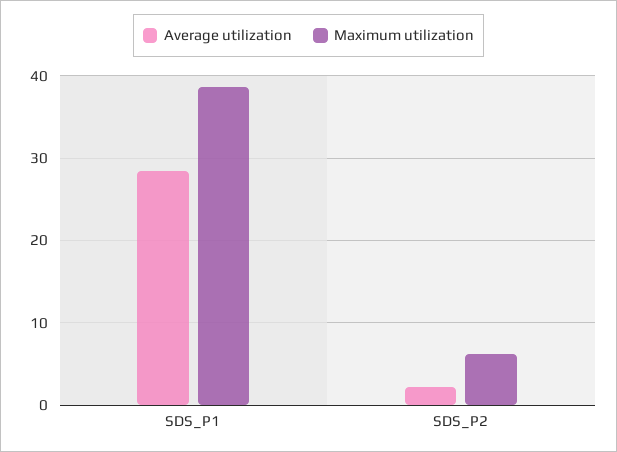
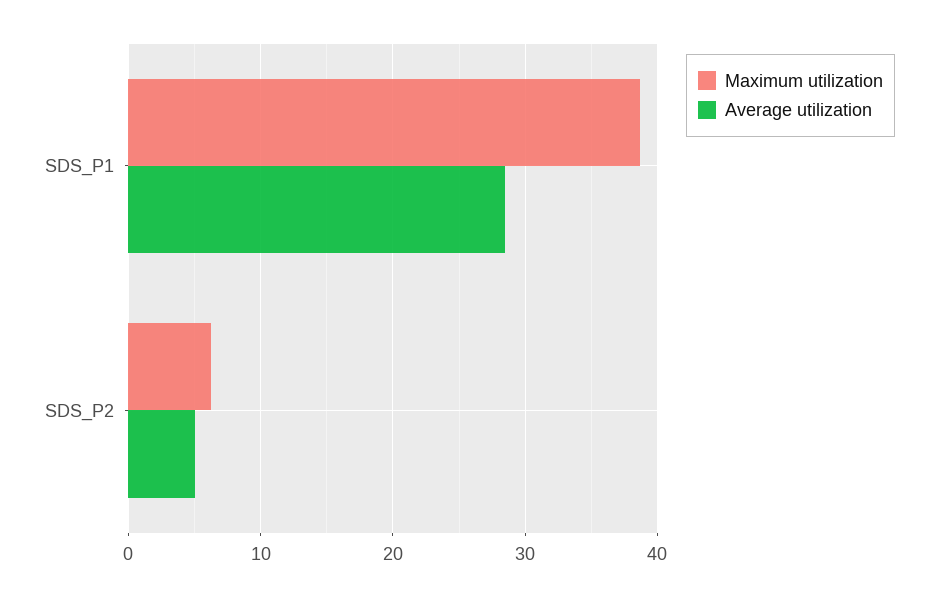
Average utilization, SDS_P2: 2 -> 5

